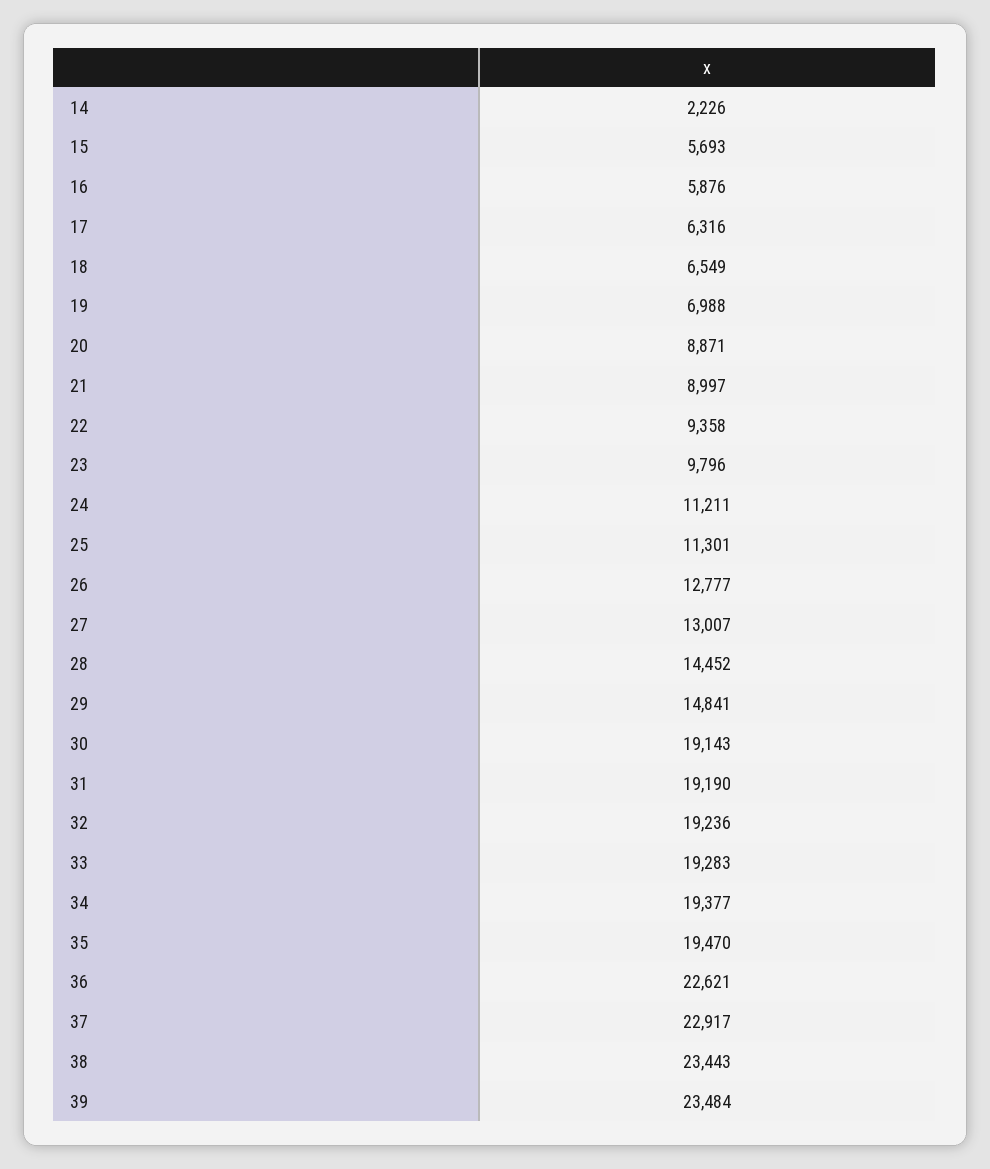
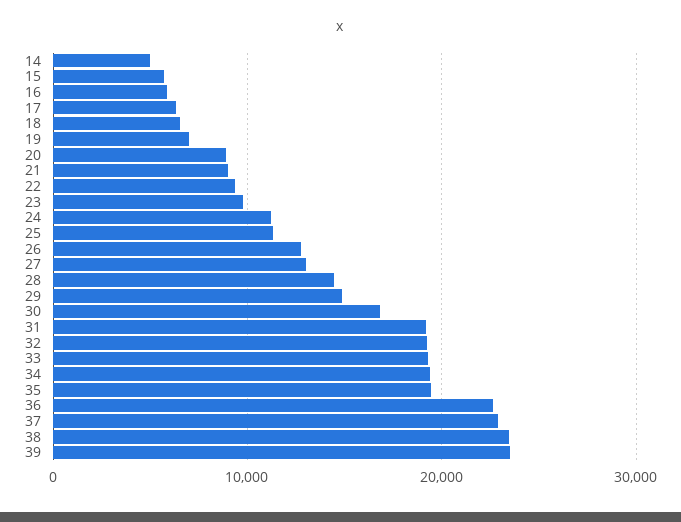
14: 2226 -> 5000
30: 19143 -> 17000

